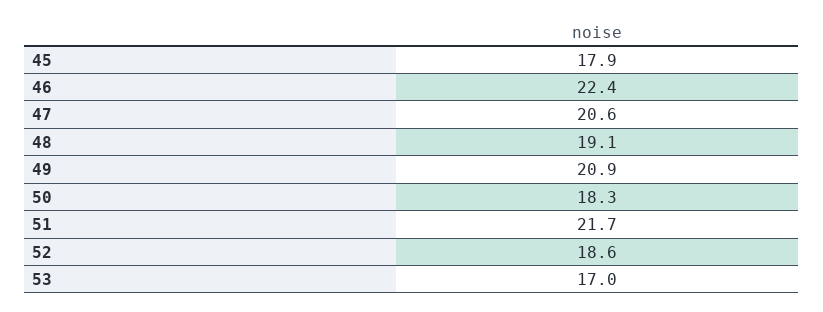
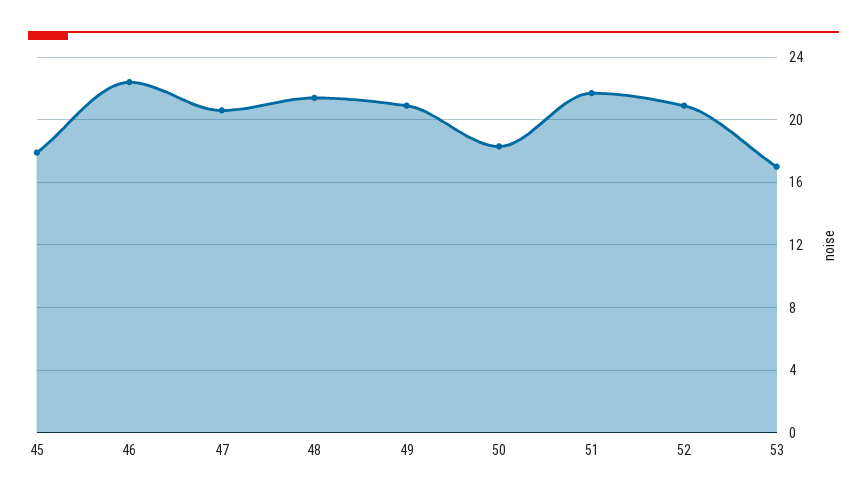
48: 19.1 -> 21.5
52: 18.6 -> 21

